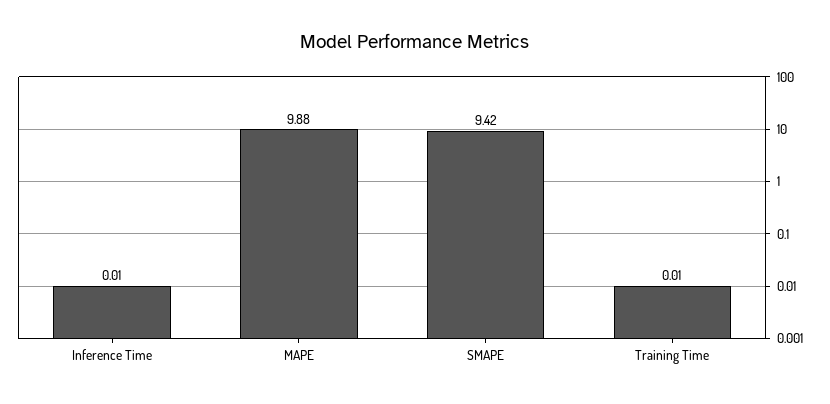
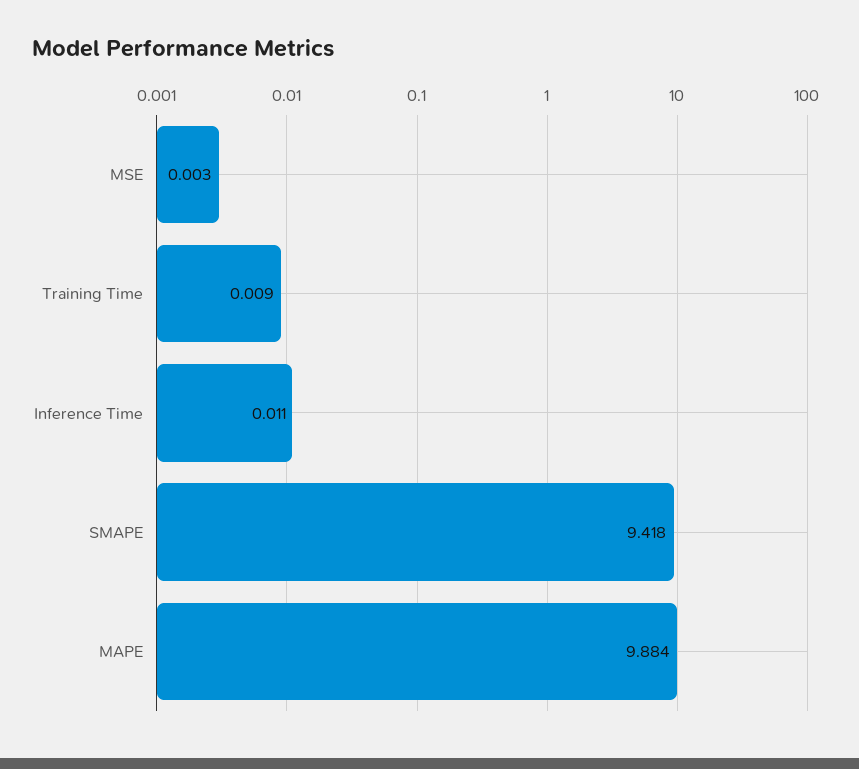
MSE: none -> 0.003

